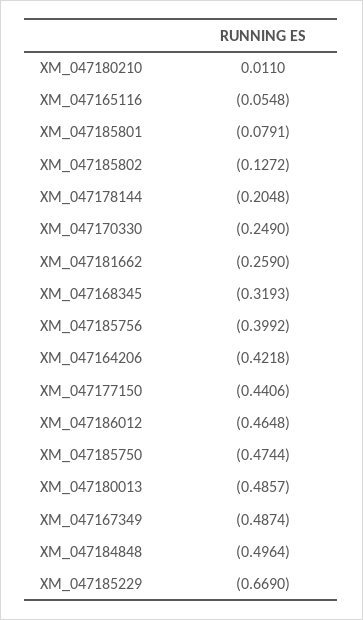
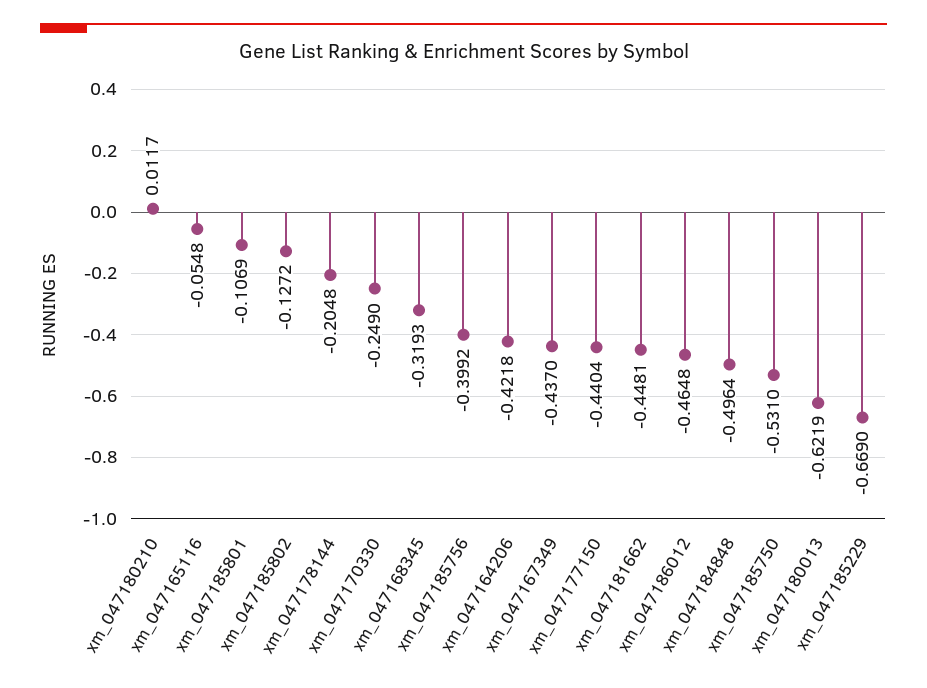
XM_047180210: 0.011 -> 0.0117
XM_047185801: -0.0791 -> -0.1069
XM_047181662: -0.259 -> -0.4481
XM_047177150: -0.4406 -> -0.4404
XM_047185750: -0.4744 -> -0.531
XM_047180013: -0.4857 -> -0.6219
XM_047167349: -0.4874 -> -0.437

